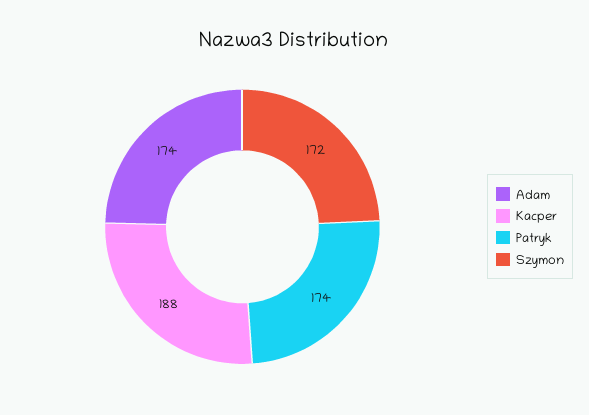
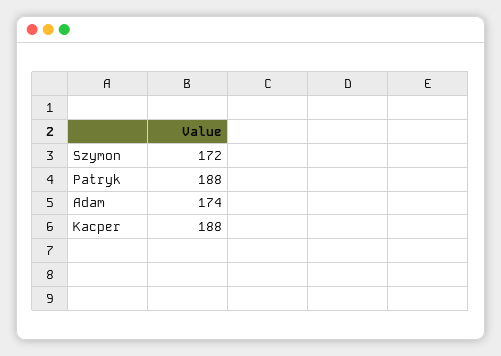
Patryk: 174 -> 188

